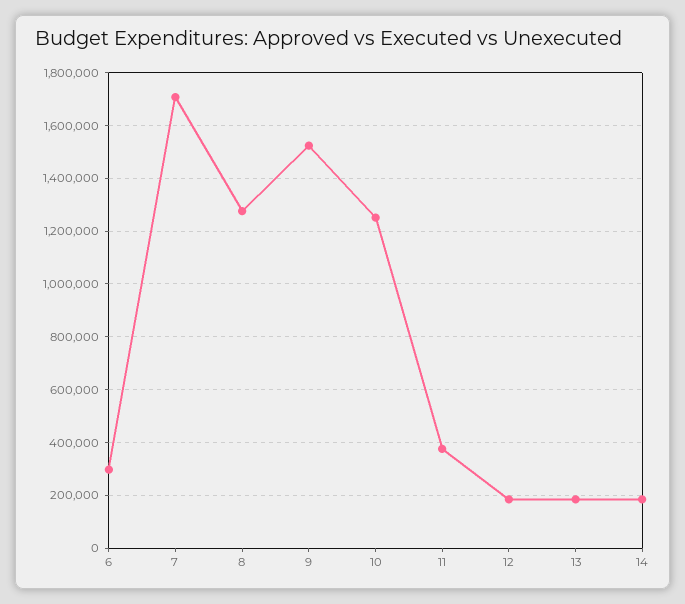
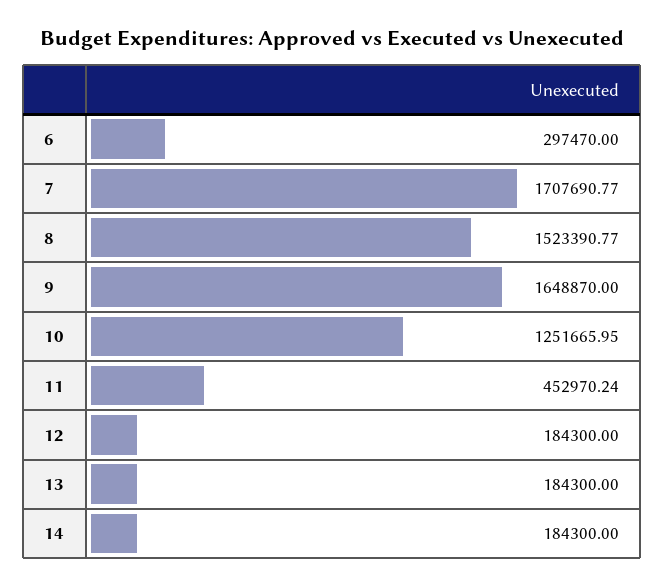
8: 1275000 -> 1523390.77
9: 1525000 -> 1648870
11: 375000 -> 452970.24

